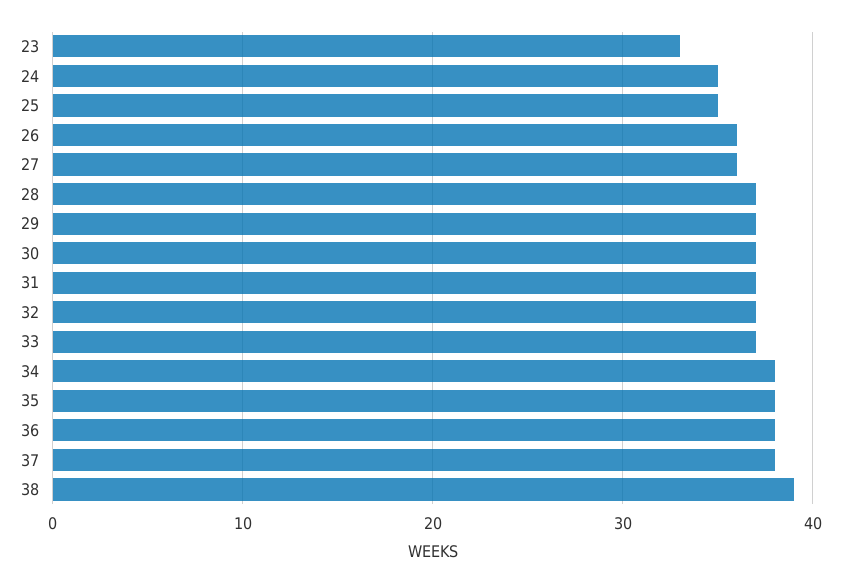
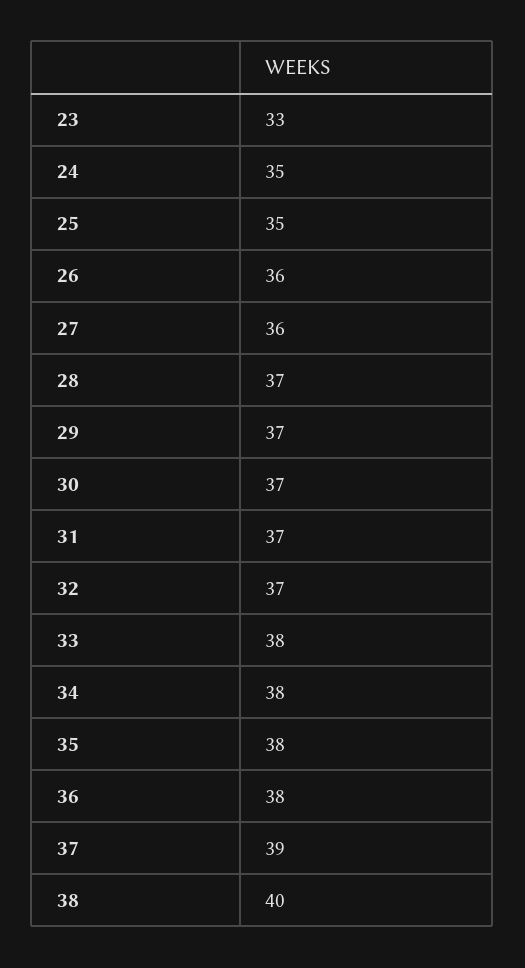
33: 37 -> 38
37: 38 -> 39
38: 39 -> 40

